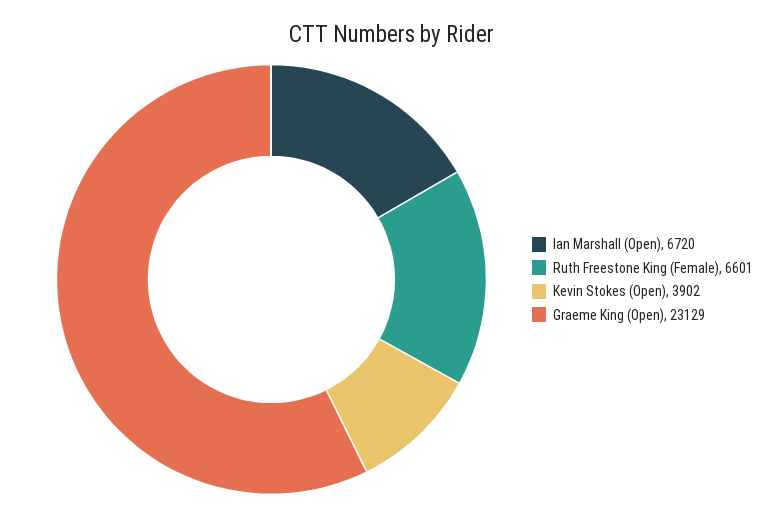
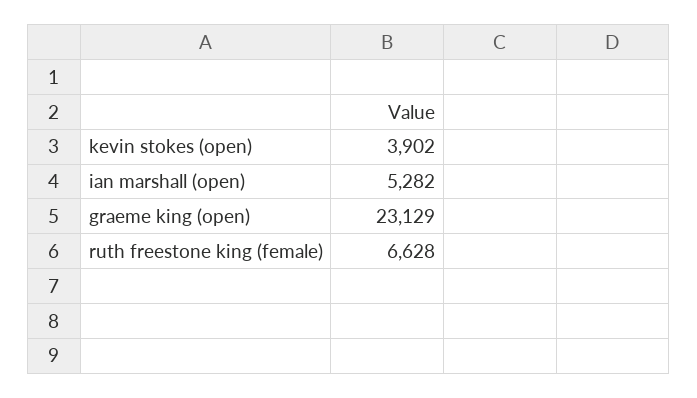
Ian Marshall (Open): 6720 -> 5282
Ruth Freestone King (Female): 6601 -> 6628

